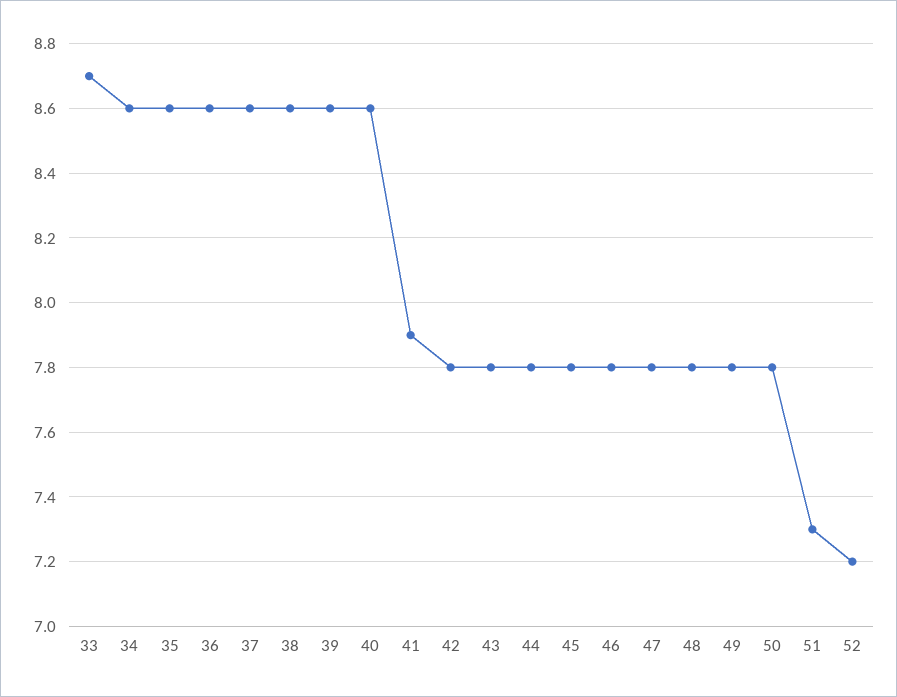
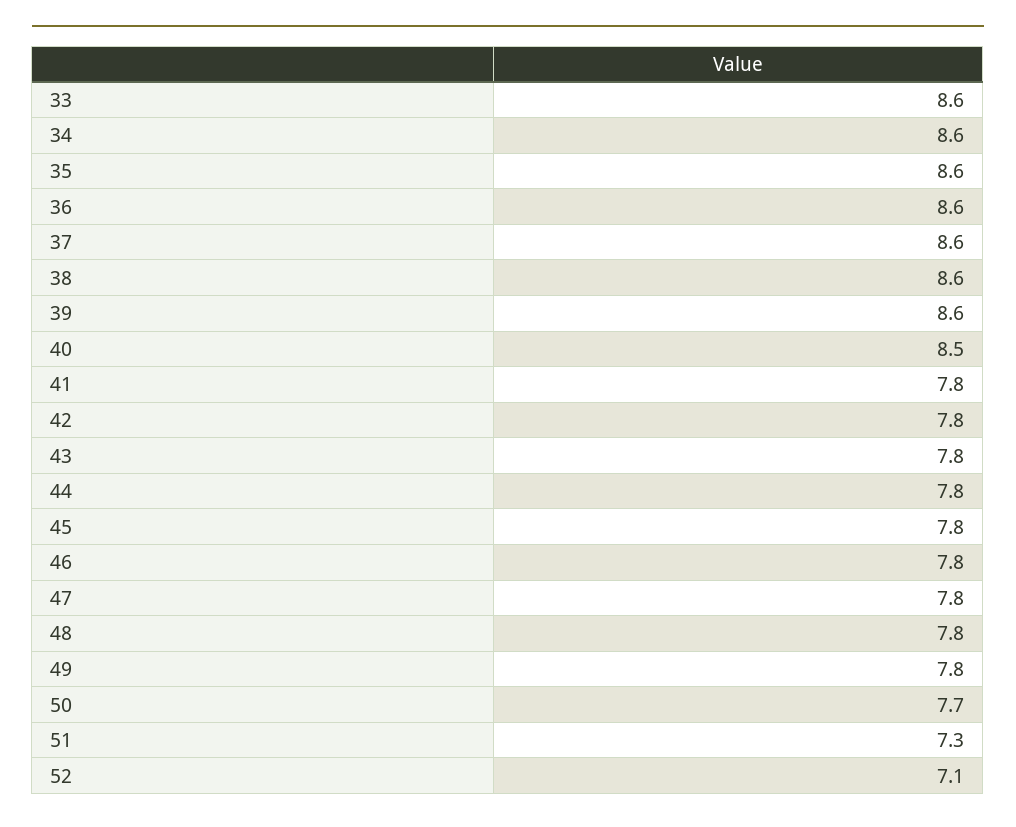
33: 8.7 -> 8.6
40: 8.6 -> 8.5
41: 7.9 -> 7.8
50: 7.8 -> 7.7
52: 7.2 -> 7.1

